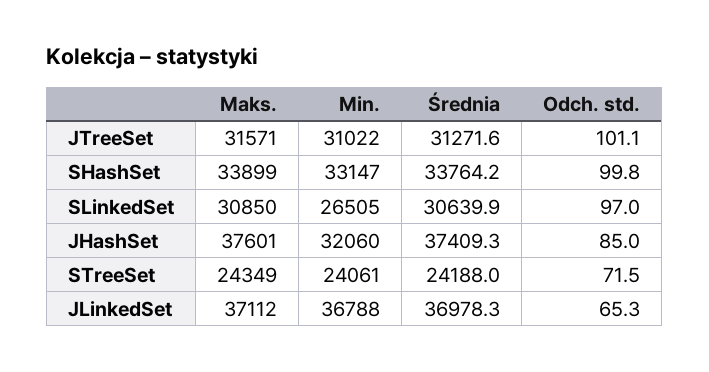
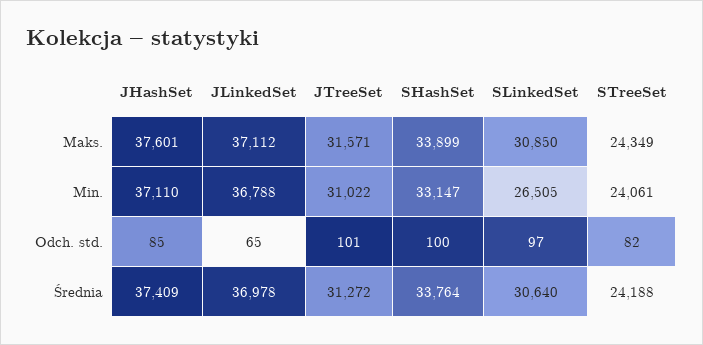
Min., JHashSet: 32060 -> 37110
Odch. std., STreeSet: 71.5 -> 82

